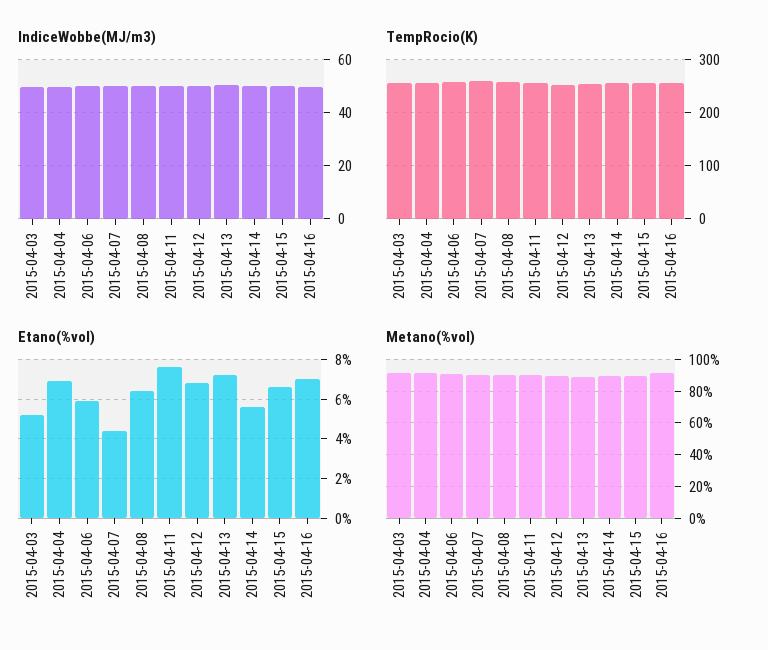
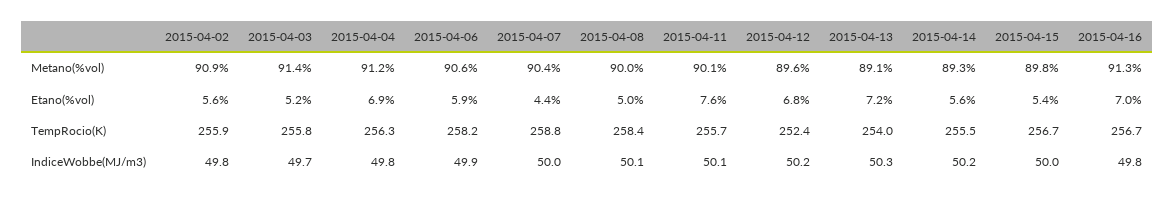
Etano(%vol), 2015-04-08: 6.5 -> 5
Etano(%vol), 2015-04-15: 6.5 -> 5.4
Metano(%vol), 2015-04-02: none -> 90.9
Etano(%vol), 2015-04-02: none -> 5.6
TempRocio(K), 2015-04-02: none -> 255.9
IndiceWobbe(MJ/m3), 2015-04-02: none -> 49.8

